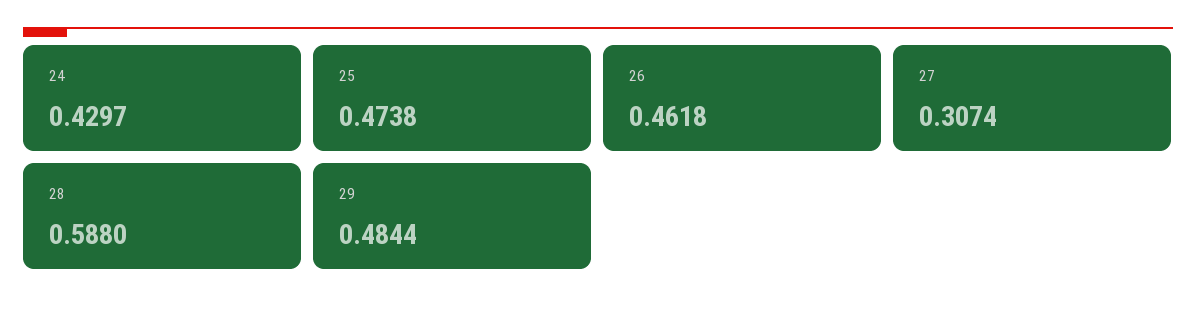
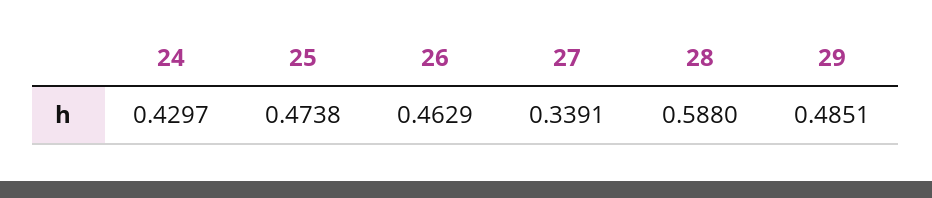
26: 0.4618 -> 0.4629
27: 0.3074 -> 0.3391
29: 0.4844 -> 0.4851

